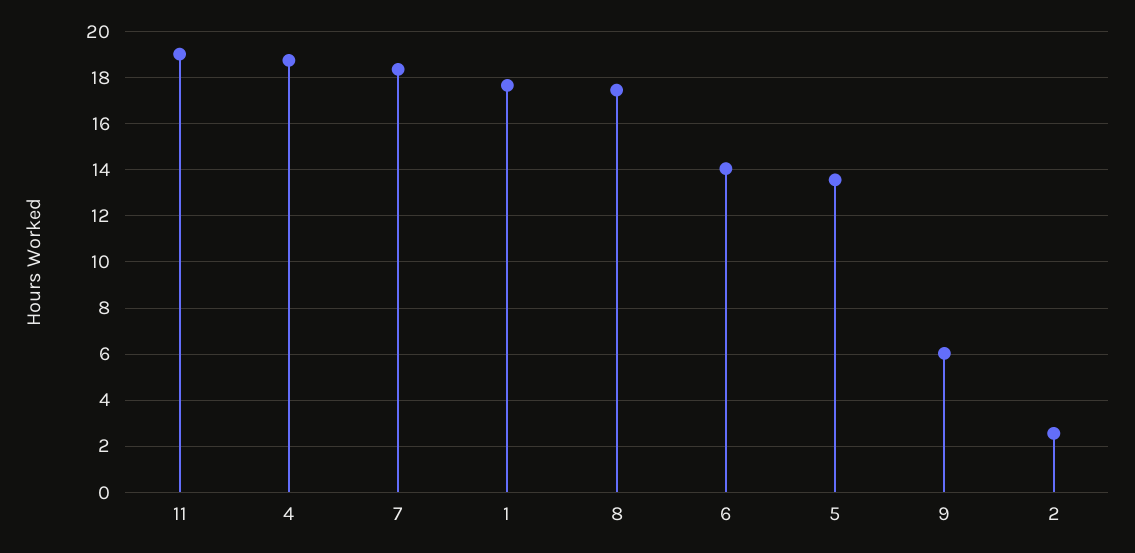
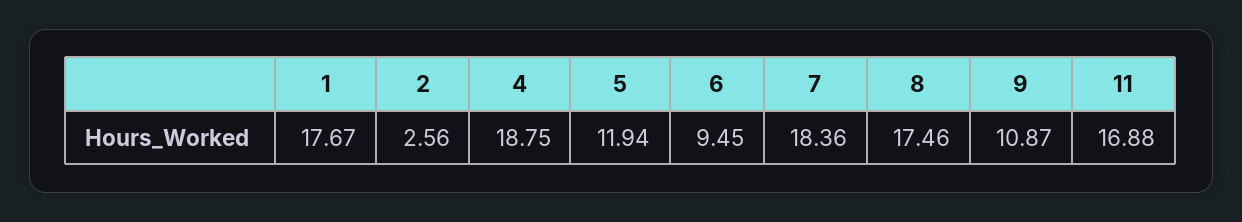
11: 19 -> 16.88
6: 14 -> 9.45
5: 13.5 -> 11.94
9: 6 -> 10.87

